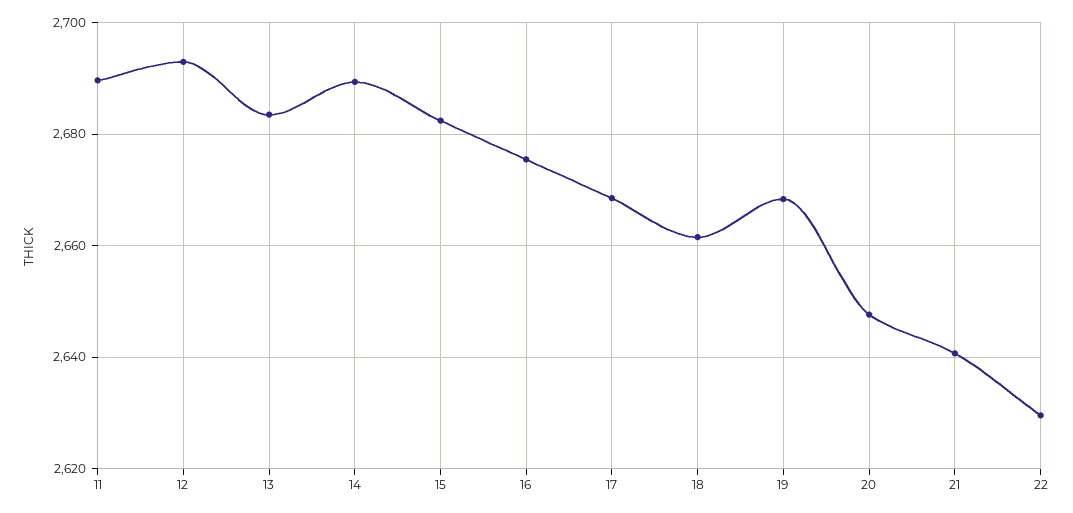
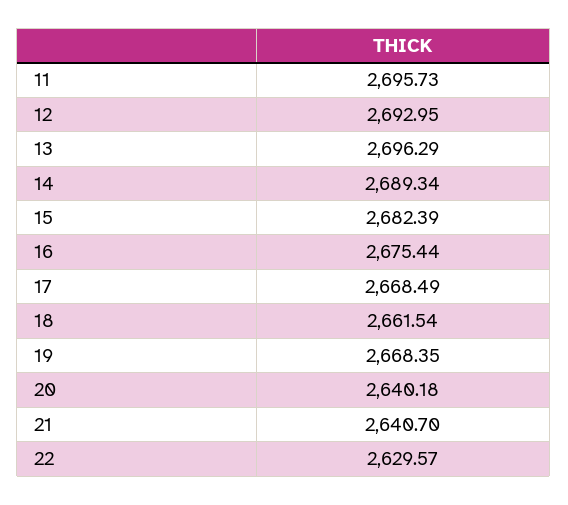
11: 2690 -> 2695.73
13: 2684 -> 2696.29
20: 2648 -> 2640.18

